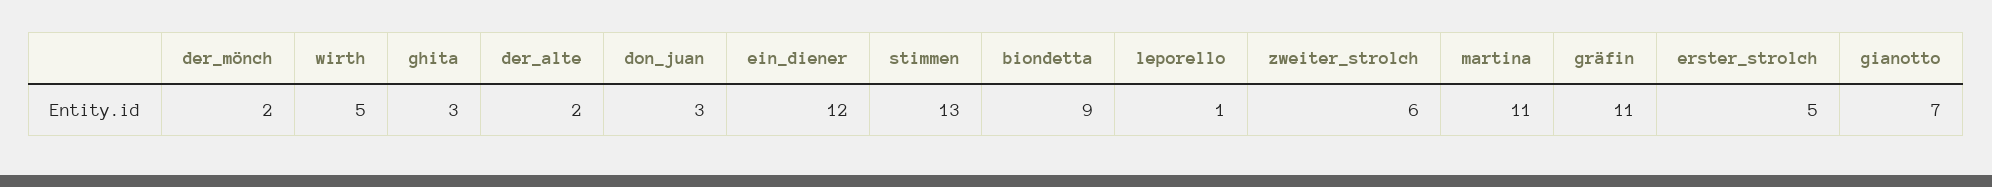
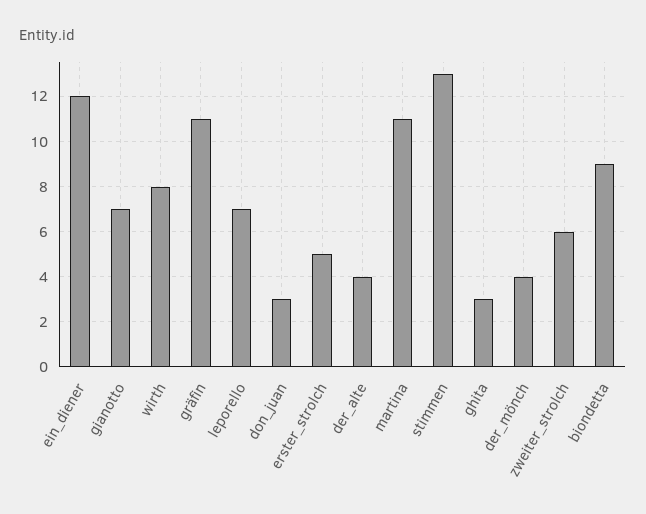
der_mönch: 2 -> 4
wirth: 5 -> 8
der_alte: 2 -> 4
leporello: 1 -> 7

